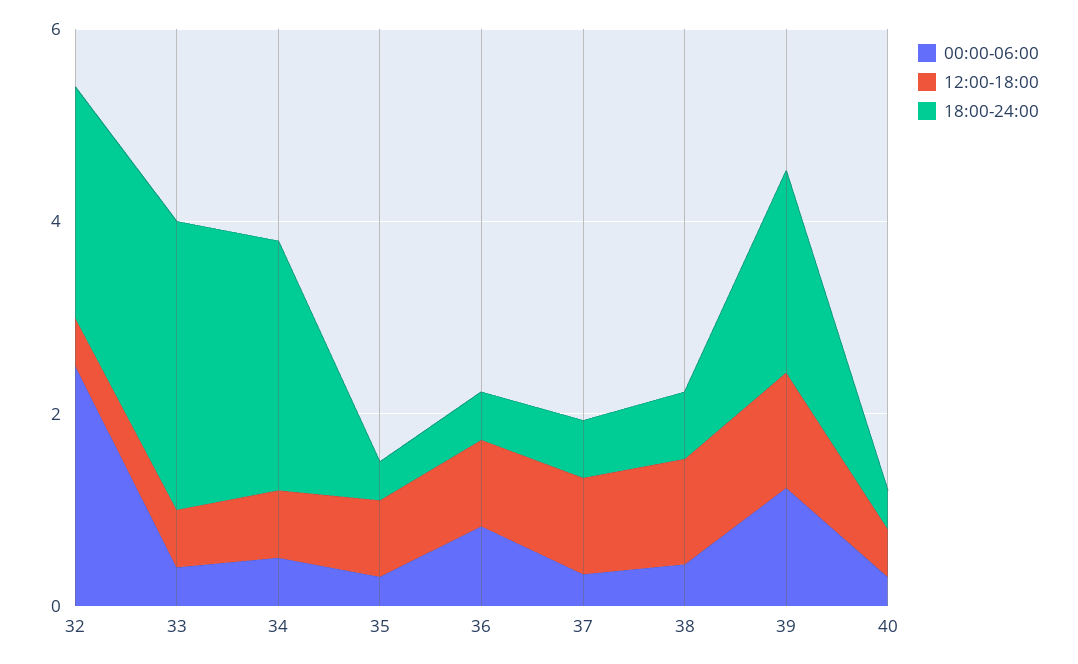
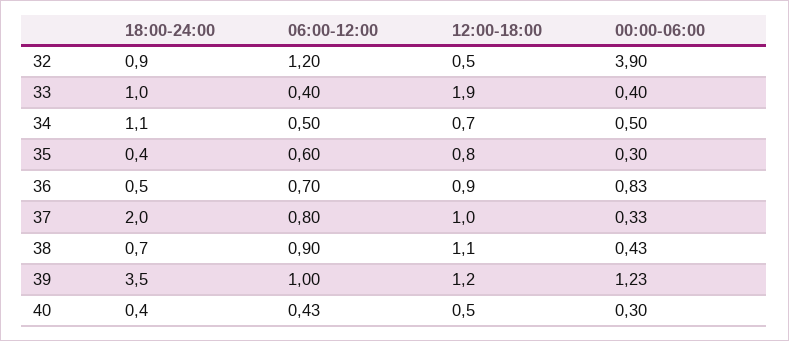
00:00-06:00, 32: 2.5 -> 3.9
18:00-24:00, 32: 2.5 -> 0.9
12:00-18:00, 33: 0.5 -> 1.9
18:00-24:00, 33: 3 -> 1
18:00-24:00, 34: 2.5 -> 1.1
18:00-24:00, 37: 0.5 -> 2
18:00-24:00, 39: 2 -> 3.5
06:00-12:00, 32: none -> 1.2
06:00-12:00, 33: none -> 0.4
06:00-12:00, 34: none -> 0.5
06:00-12:00, 35: none -> 0.6
06:00-12:00, 36: none -> 0.7
06:00-12:00, 37: none -> 0.8
06:00-12:00, 38: none -> 0.9
06:00-12:00, 39: none -> 1
06:00-12:00, 40: none -> 0.43

